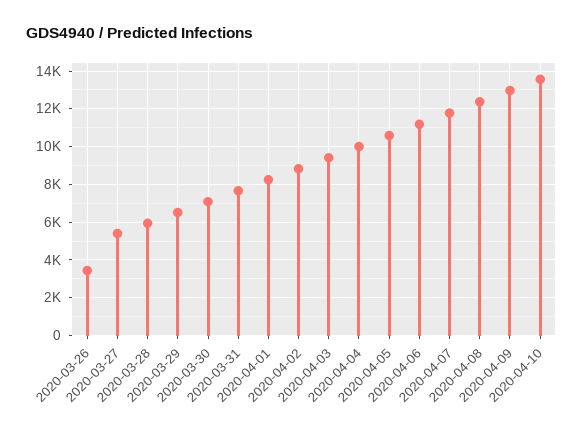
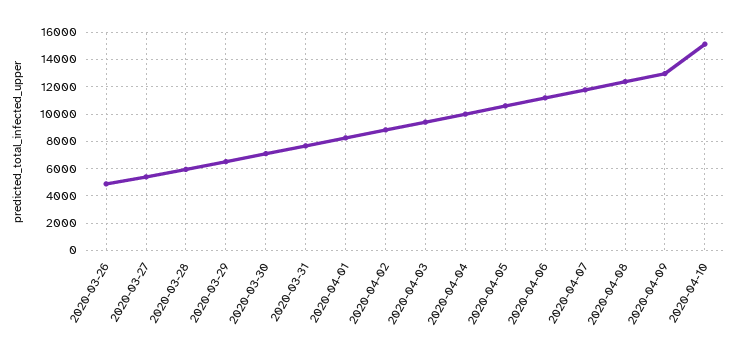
2020-03-26: 3500 -> 5000
2020-04-10: 13500 -> 15000

